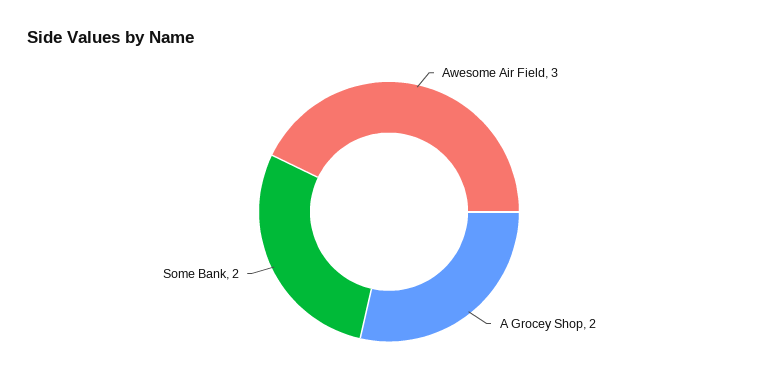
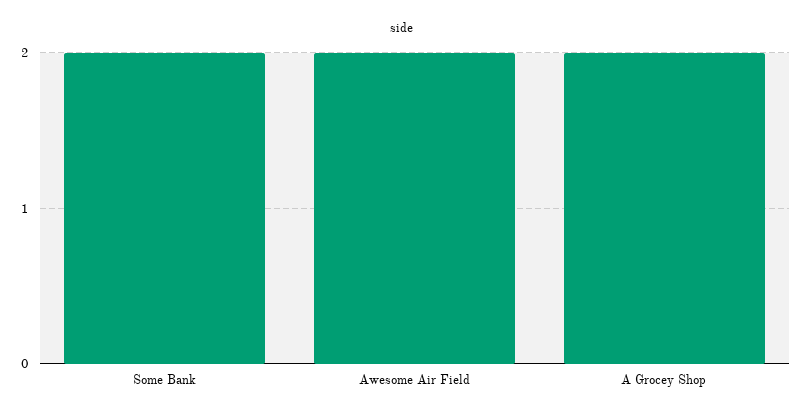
Awesome Air Field: 3 -> 2

